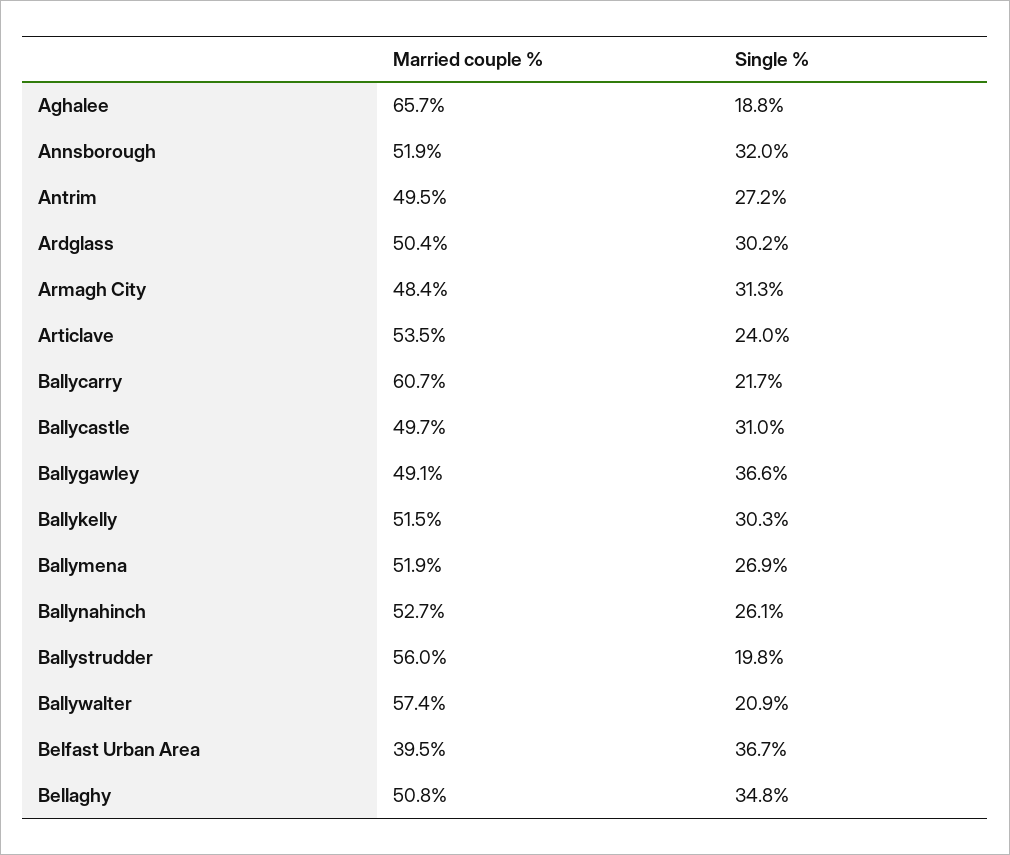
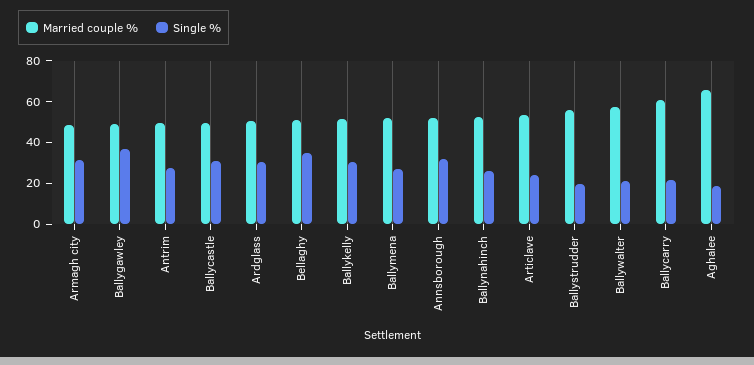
Married couple %, Belfast Urban Area: 39.5 -> none
Single %, Belfast Urban Area: 36.7 -> none

